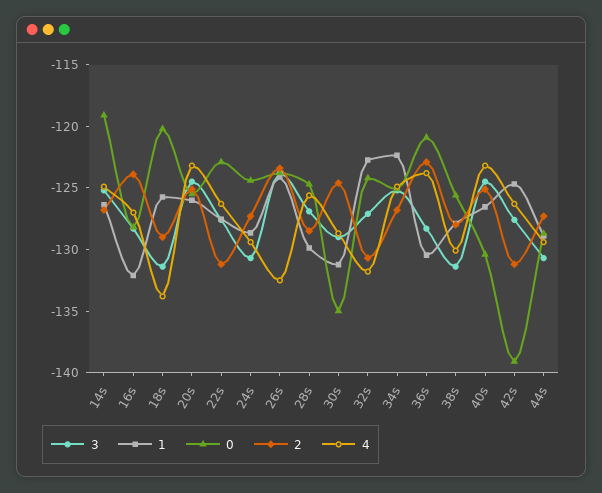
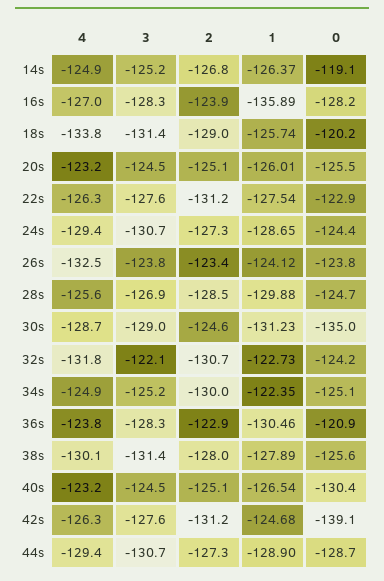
1, 16s: -132 -> -135.89
3, 32s: -127 -> -122.1
2, 34s: -127 -> -130

